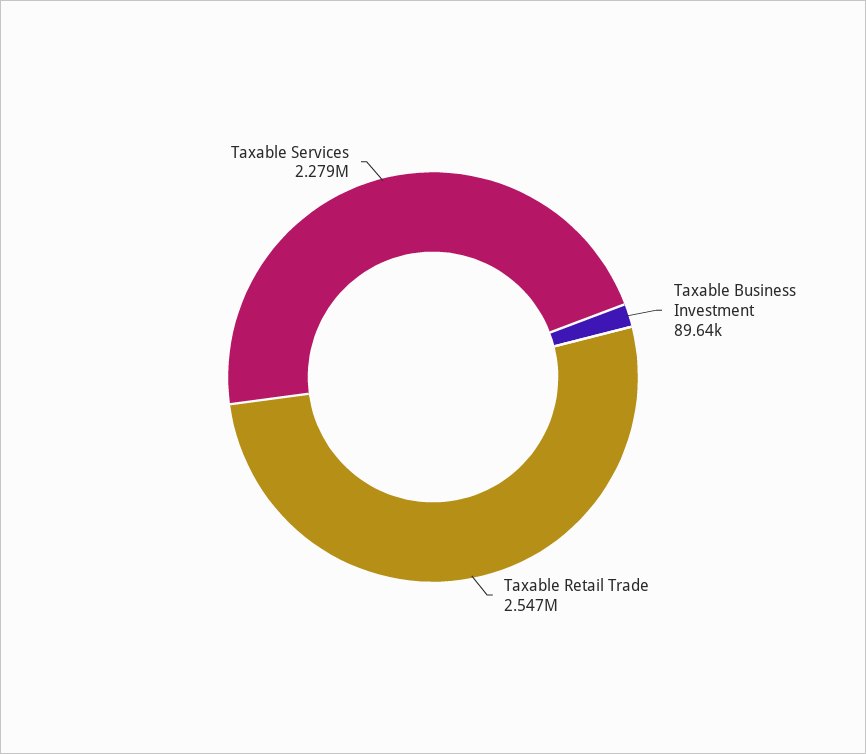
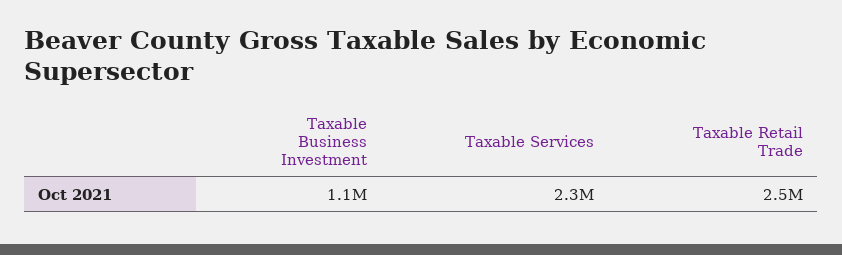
Taxable Business Investment: 89640 -> 1100000

